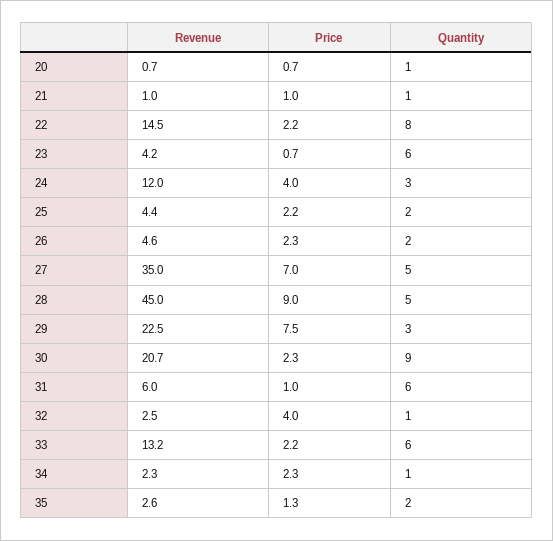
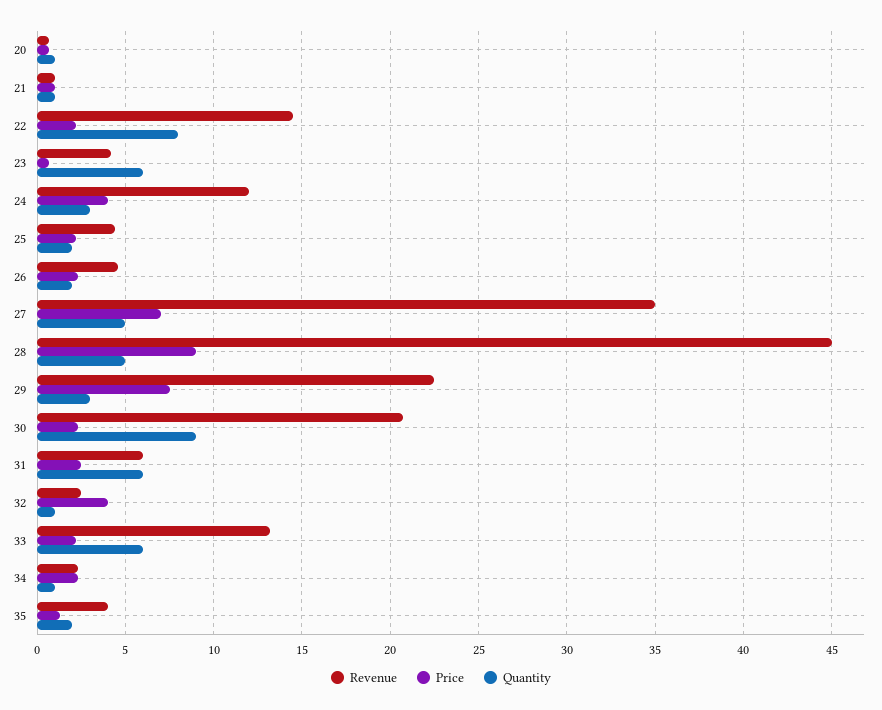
Price, 31: 1 -> 2.5
Revenue, 35: 2.6 -> 4

